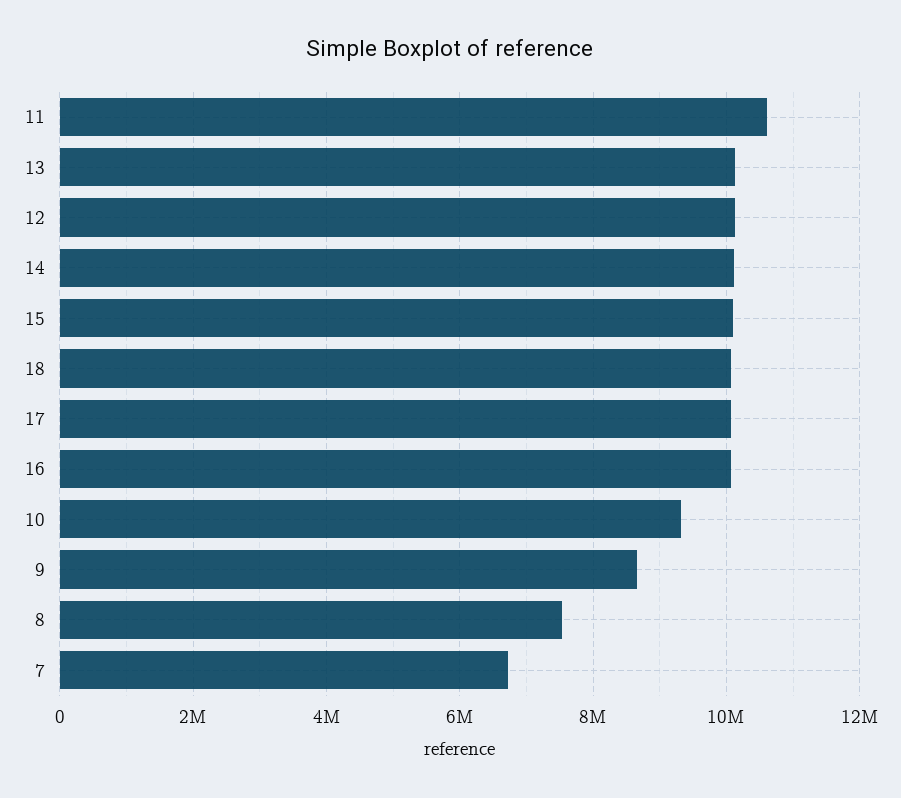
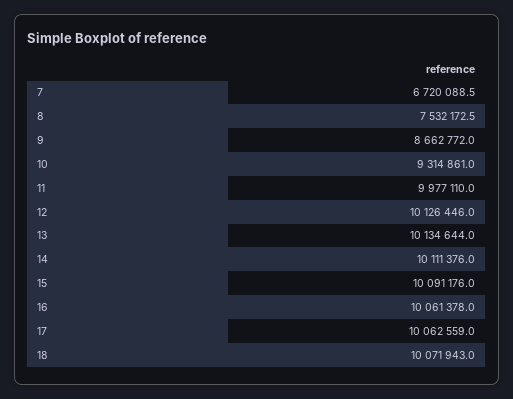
11: 10600000 -> 9977110

